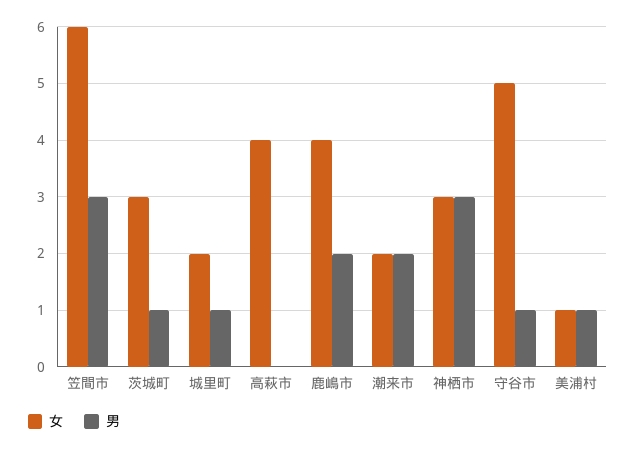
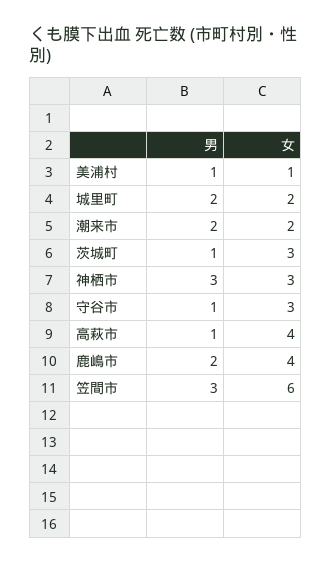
男, 城里町: 1 -> 2
男, 高萩市: 0 -> 1
女, 守谷市: 5 -> 3

